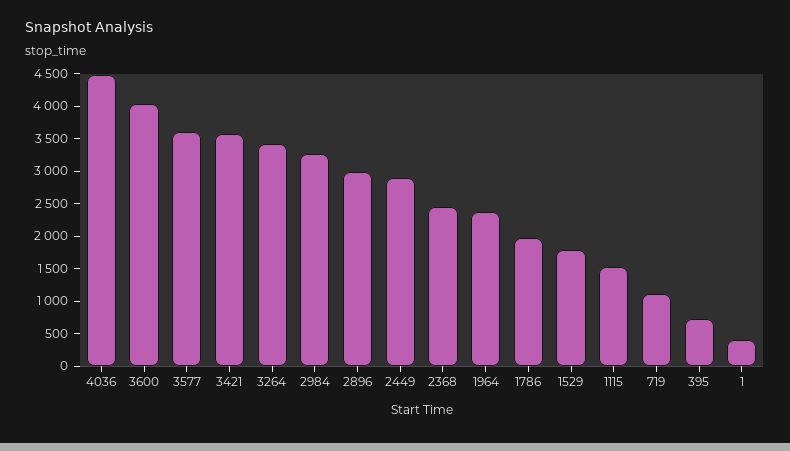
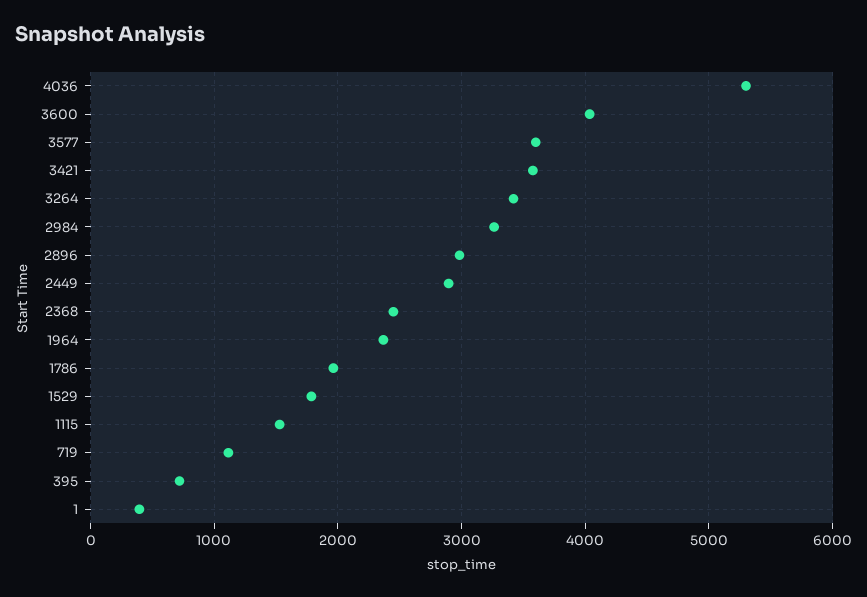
4036: 4500 -> 5300

